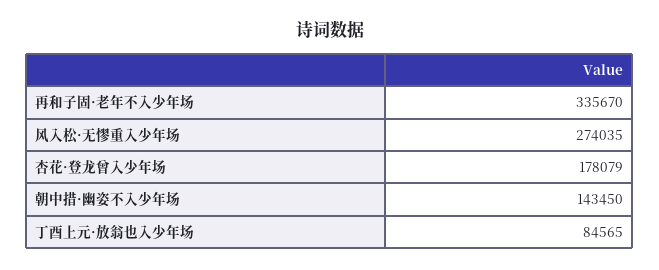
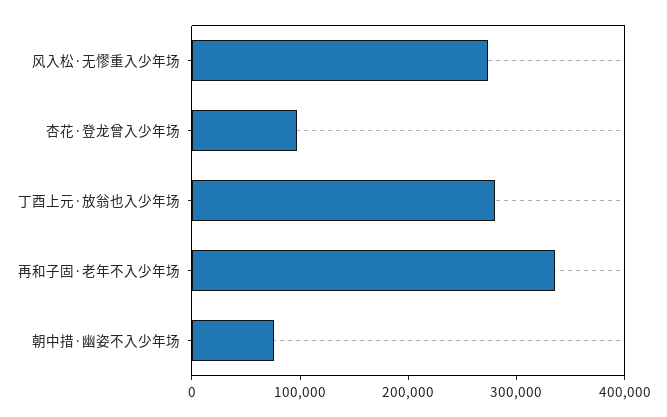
杏花·登龙曾入少年场: 178079 -> 100000
朝中措·幽姿不入少年场: 143450 -> 80000
丁酉上元·放翁也入少年场: 84565 -> 280000

